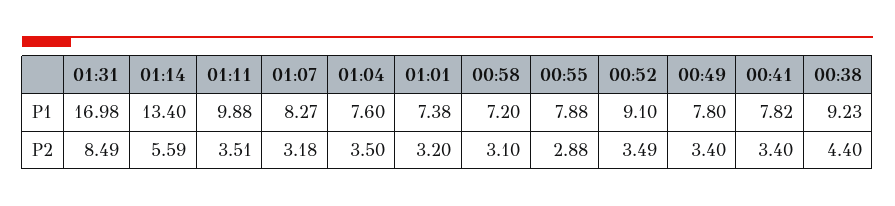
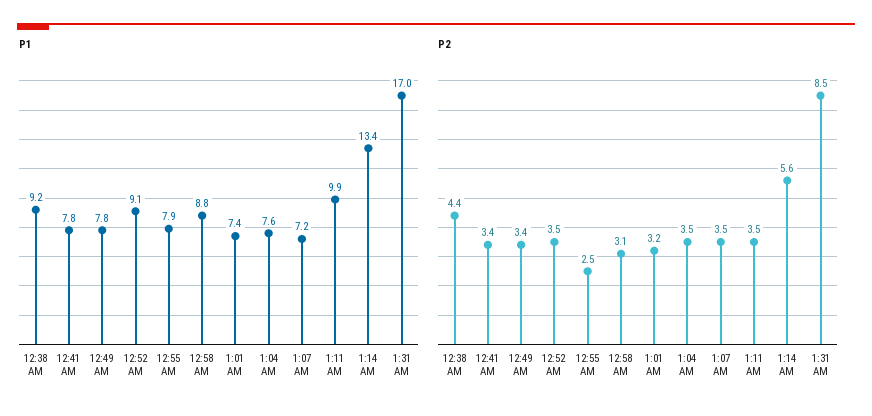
P1, 01:07: 8.27 -> 7.2
P1, 00:58: 7.2 -> 8.8
P2, 01:07: 3.18 -> 3.5
P2, 00:55: 2.88 -> 2.5

